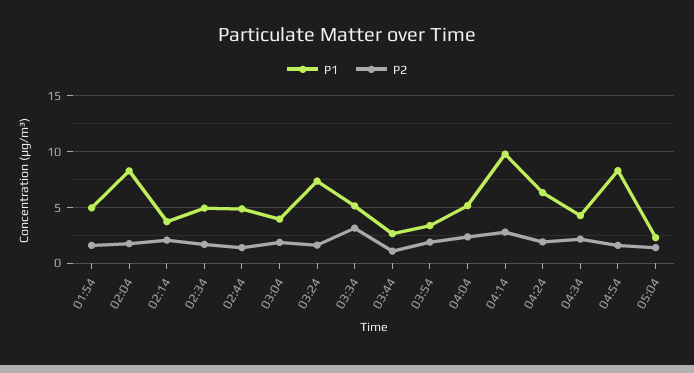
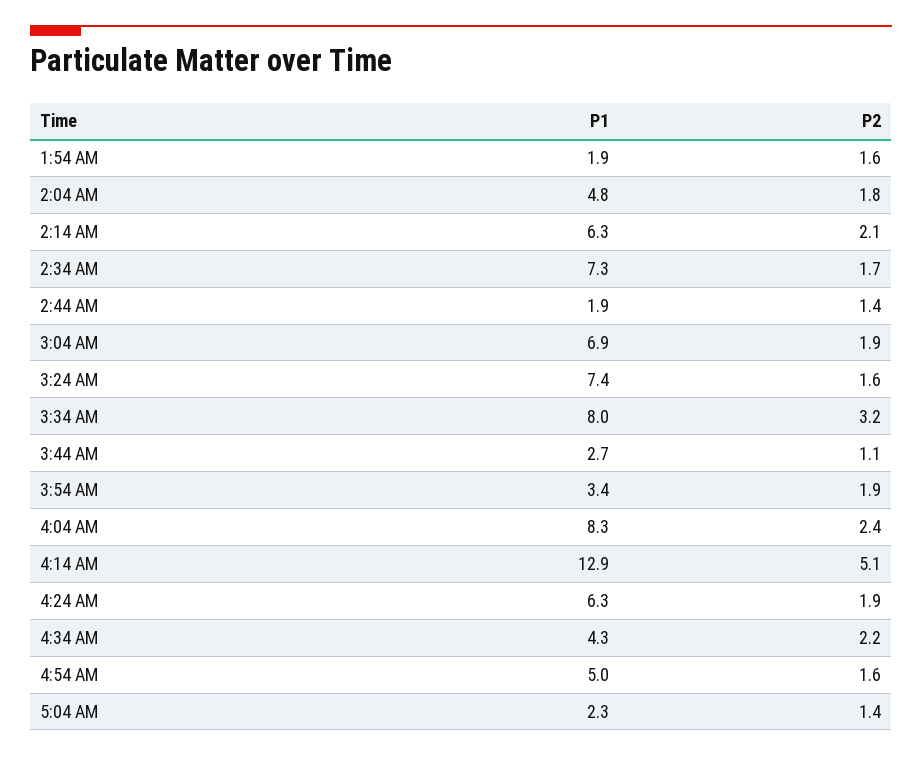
P1, 01:54: 5 -> 1.9
P1, 02:04: 8 -> 4.8
P1, 02:14: 4 -> 6.3
P1, 02:34: 5 -> 7.3
P1, 02:44: 5 -> 1.9
P1, 03:04: 4 -> 6.9
P1, 03:34: 5 -> 8
P1, 04:04: 5 -> 8.3
P1, 04:14: 10 -> 12.9
P2, 04:14: 3 -> 5.1
P1, 04:54: 8 -> 5

